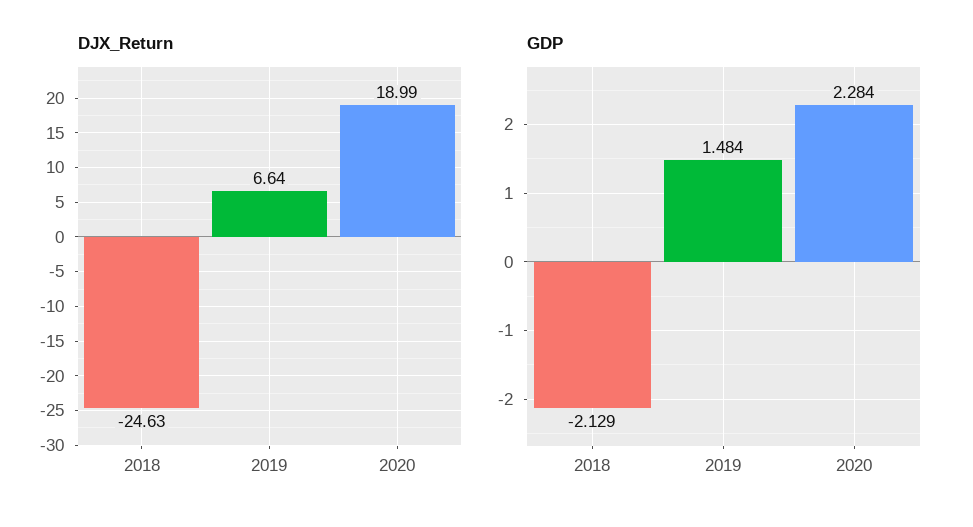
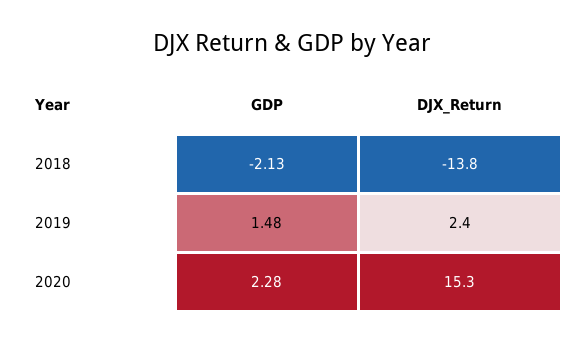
DJX_Return, 2018: -24.63 -> -13.8
DJX_Return, 2019: 6.64 -> 2.4
DJX_Return, 2020: 18.99 -> 15.3

